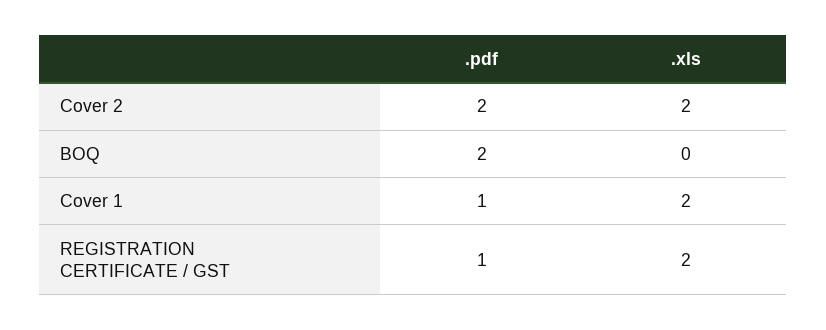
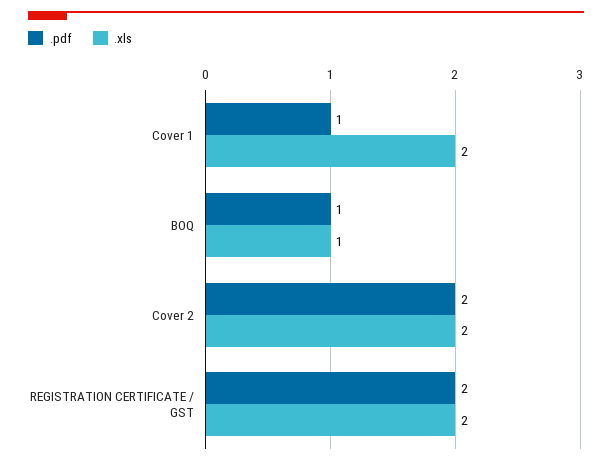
.pdf, BOQ: 2 -> 1
.xls, BOQ: 0 -> 1
.pdf, REGISTRATION CERTIFICATE / GST: 1 -> 2

